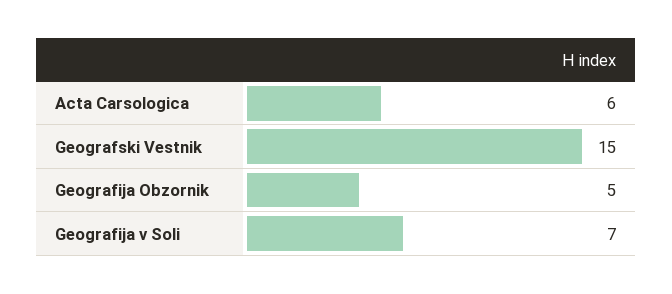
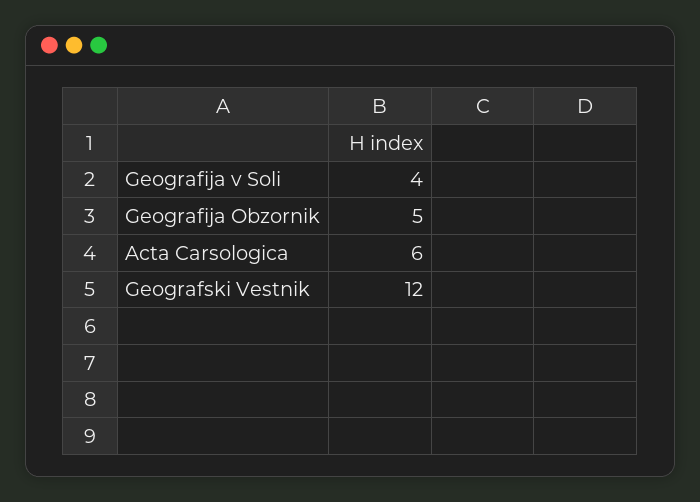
Geografski Vestnik: 15 -> 12
Geografija v Soli: 7 -> 4

